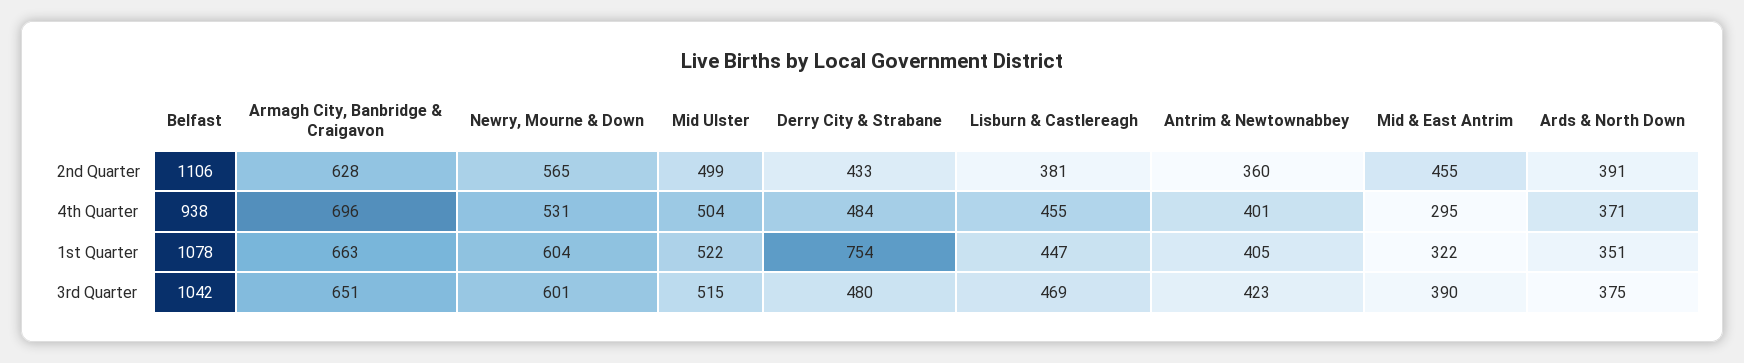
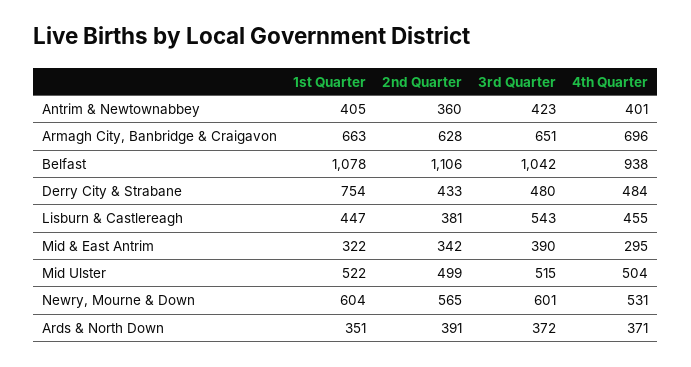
Mid & East Antrim, 2nd Quarter: 455 -> 342
Lisburn & Castlereagh, 3rd Quarter: 469 -> 543
Ards & North Down, 3rd Quarter: 375 -> 372

